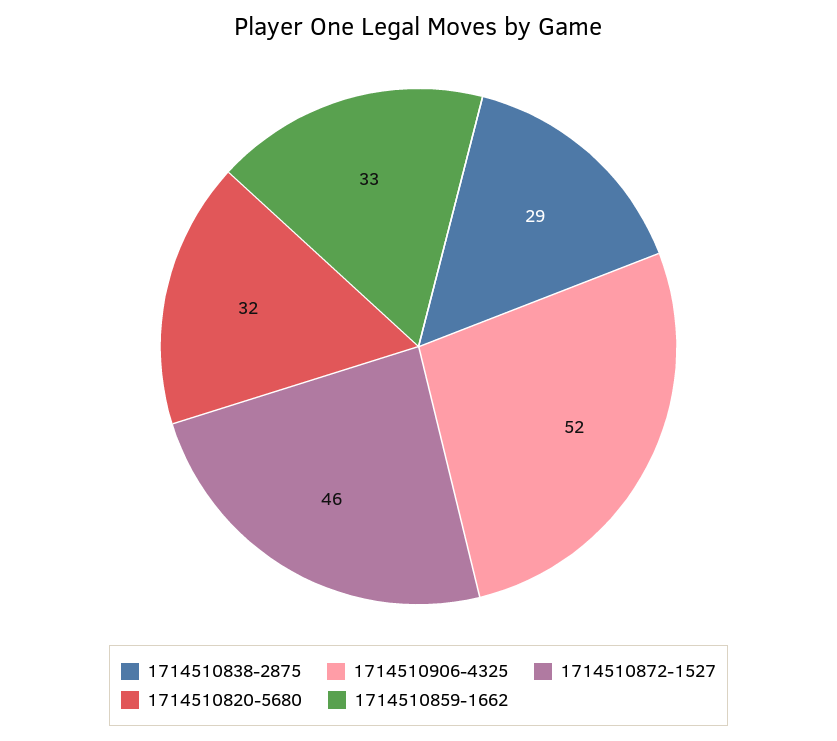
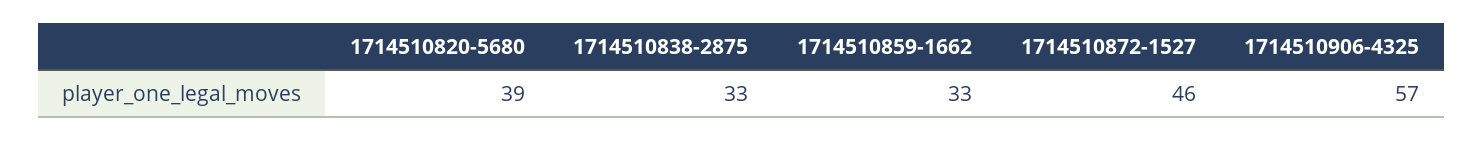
1714510838-2875: 29 -> 33
1714510906-4325: 52 -> 57
1714510820-5680: 32 -> 39

